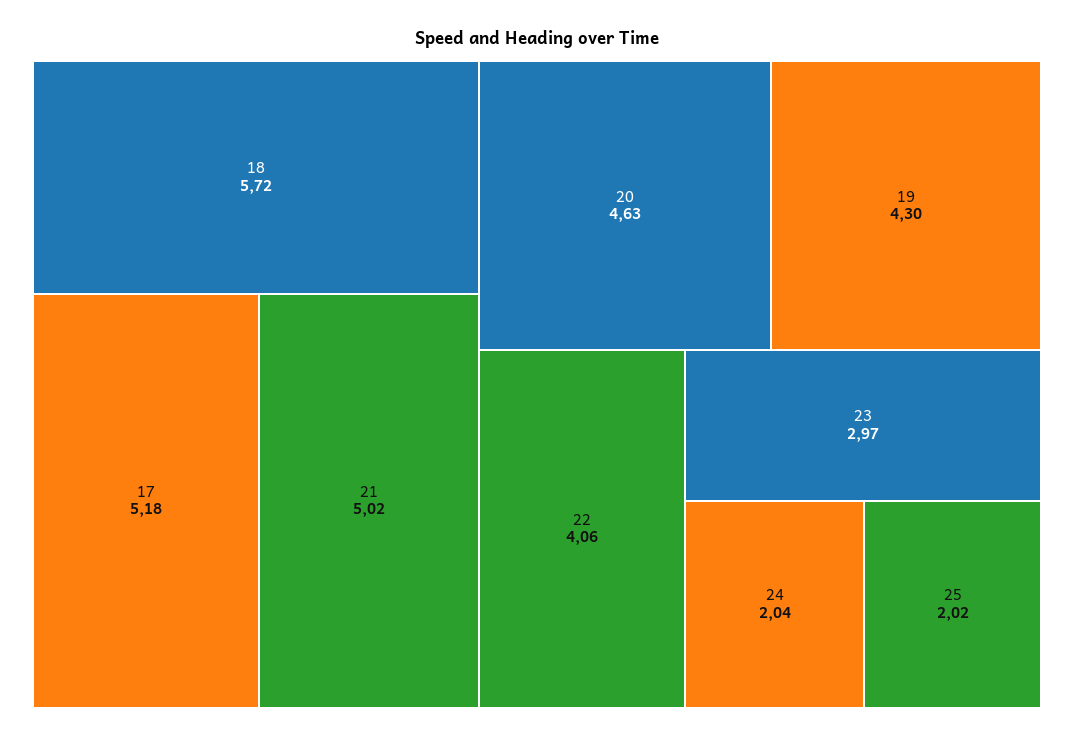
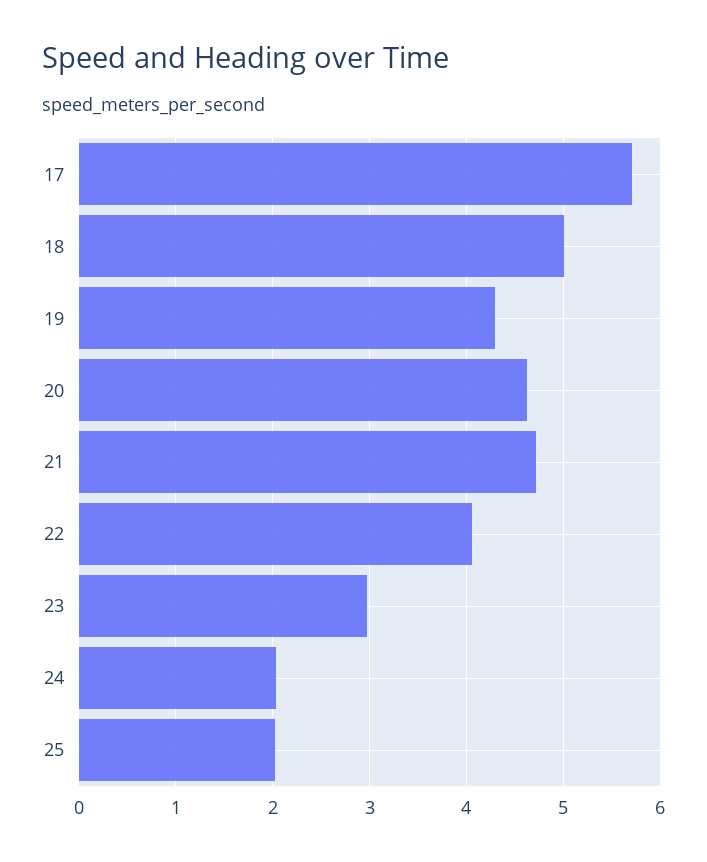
18: 5.72 -> 5
17: 5.18 -> 5.7
21: 5.02 -> 4.7

